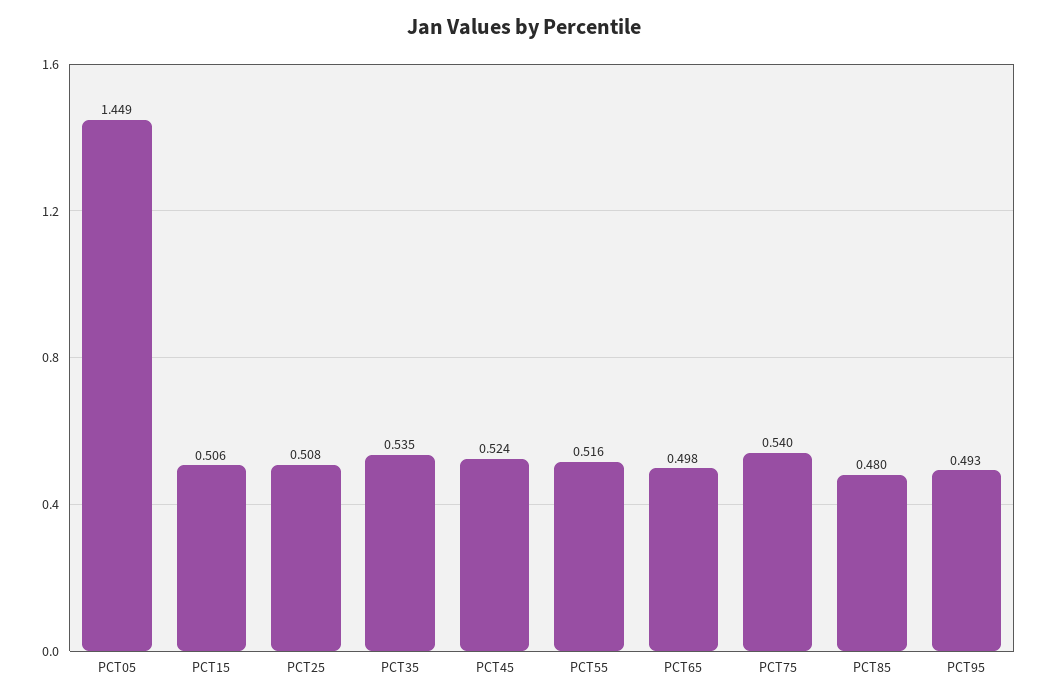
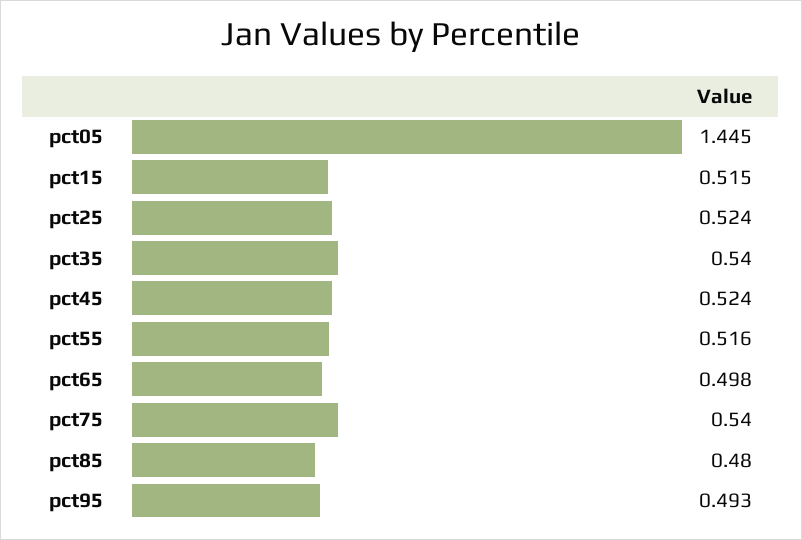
PCT05: 1.449 -> 1.445
PCT15: 0.506 -> 0.515
PCT25: 0.508 -> 0.524
PCT35: 0.535 -> 0.54

